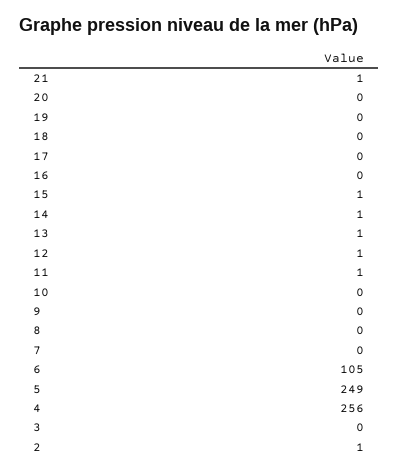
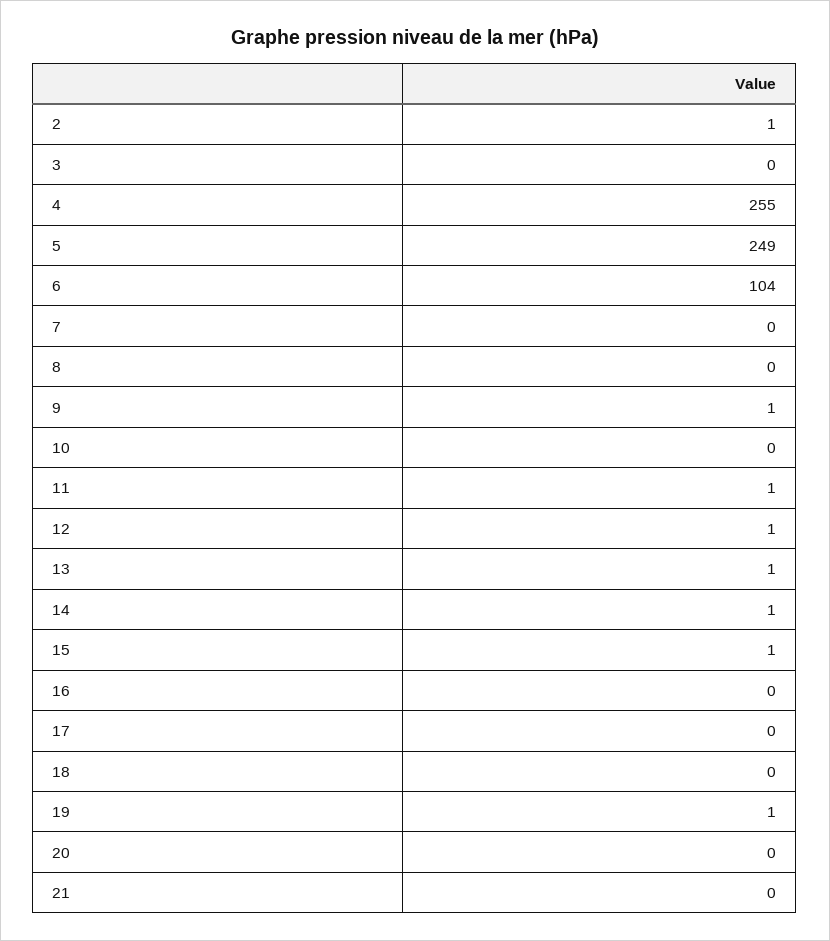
21: 1 -> 0
19: 0 -> 1
9: 0 -> 1
6: 105 -> 104
4: 256 -> 255

